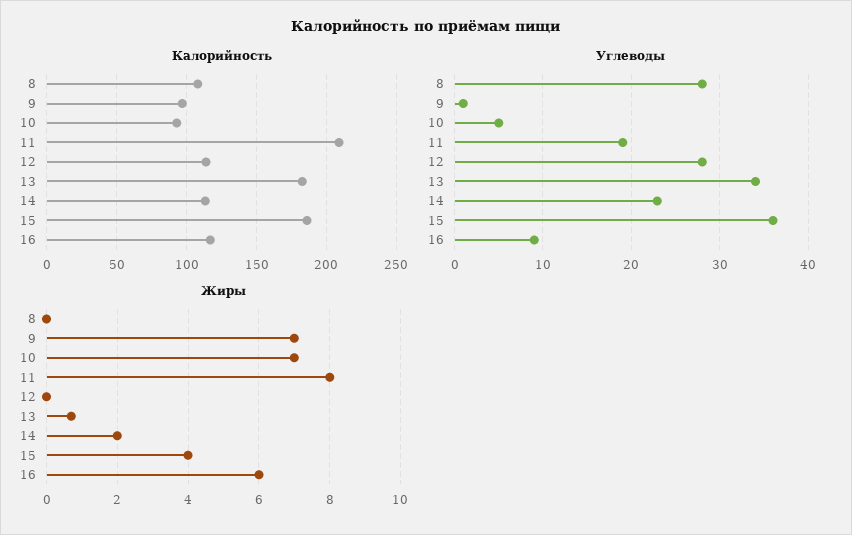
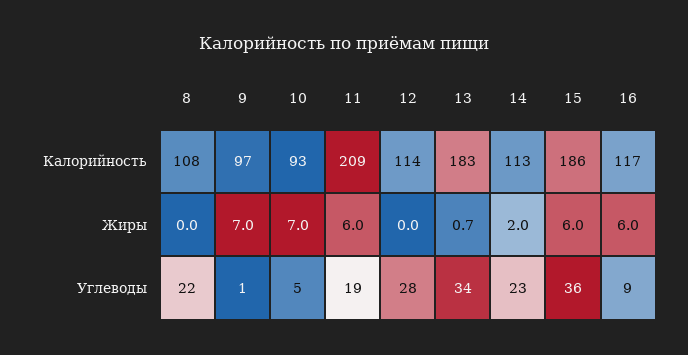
Углеводы, 8: 28 -> 22
Жиры, 11: 8 -> 6
Жиры, 15: 4 -> 6

